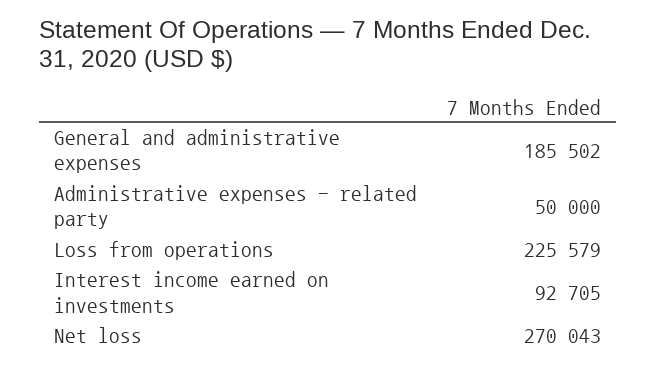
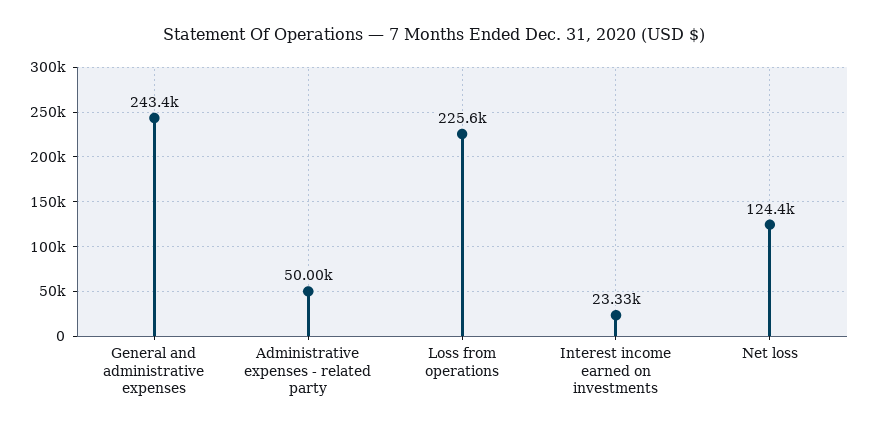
General and administrative expenses: 185502 -> 243400
Interest income earned on investments: 92705 -> 23330
Net loss: 270043 -> 124400

